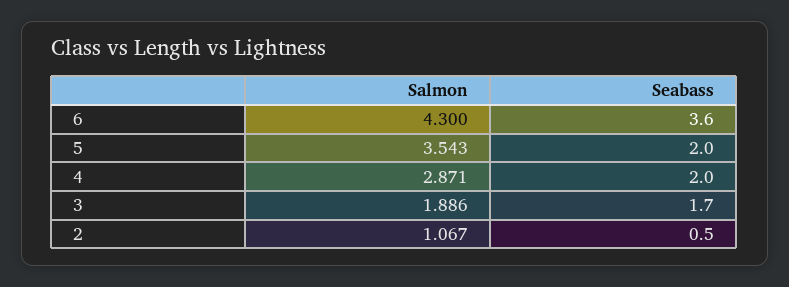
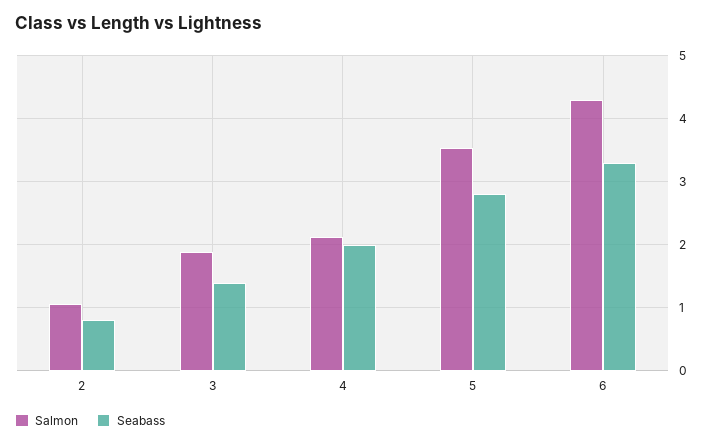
Seabass, 6: 3.6 -> 3.3
Seabass, 5: 2 -> 2.8
Salmon, 4: 2.871 -> 2.1
Seabass, 3: 1.7 -> 1.4
Seabass, 2: 0.5 -> 0.8

